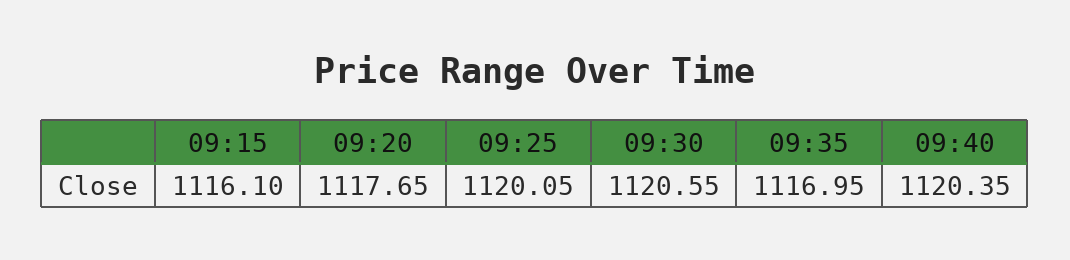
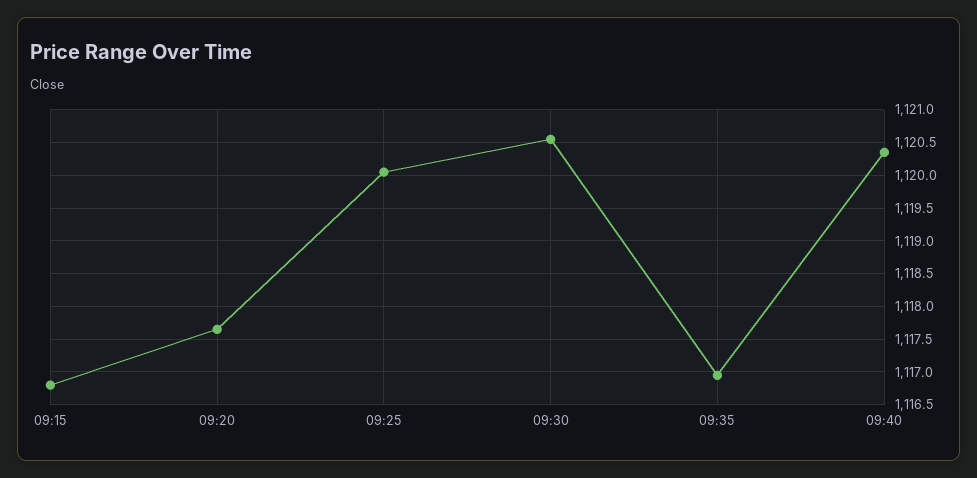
09:15: 1116.1 -> 1116.8

